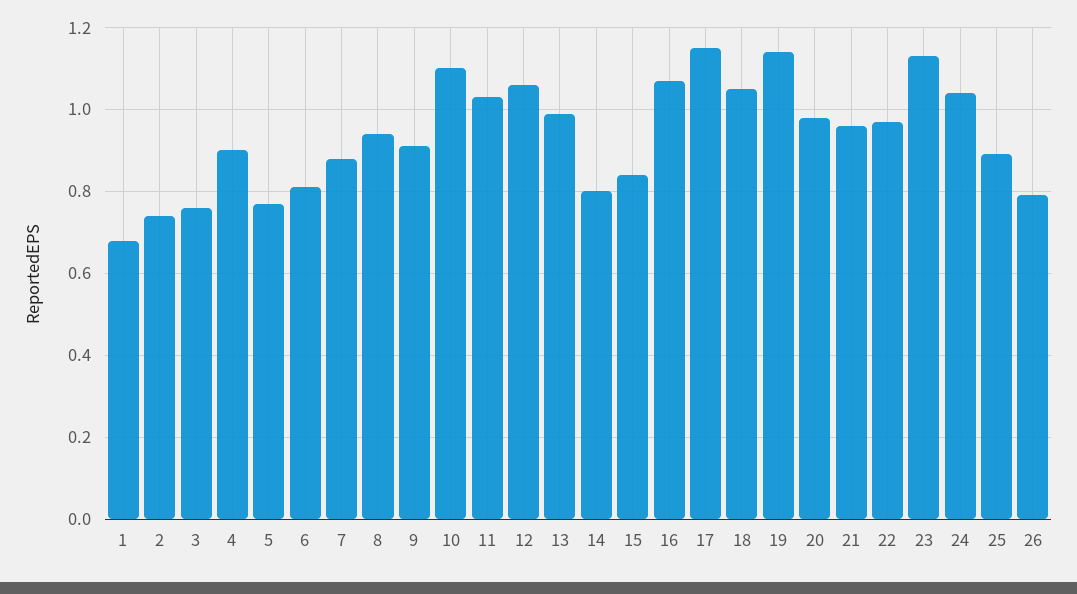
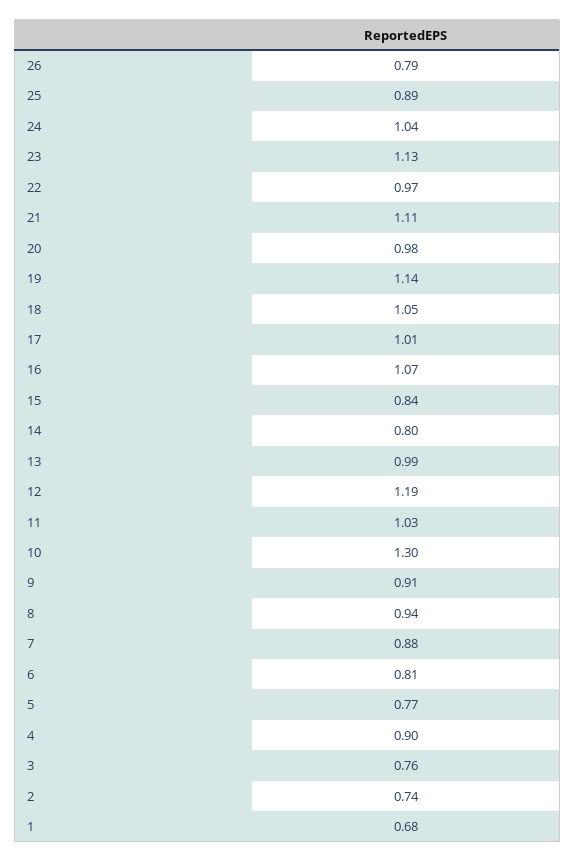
10: 1.1 -> 1.3
12: 1.05 -> 1.19
17: 1.15 -> 1.01
21: 0.95 -> 1.11

